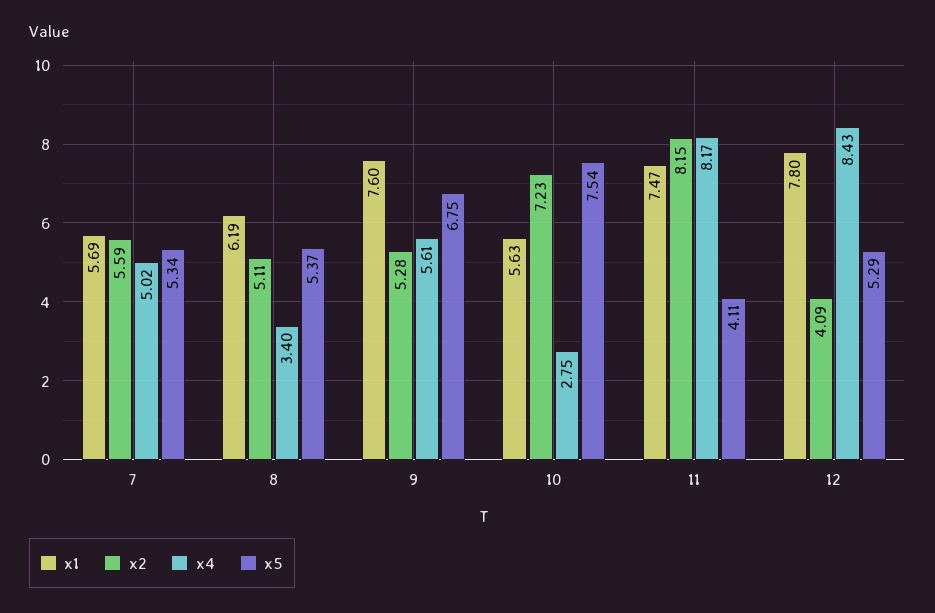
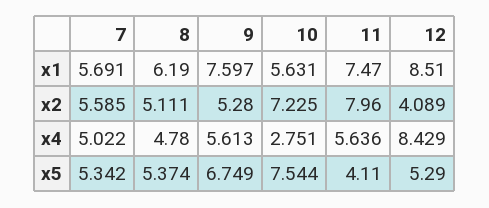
x4, 8: 3.4 -> 4.78
x2, 11: 8.15 -> 7.96
x4, 11: 8.17 -> 5.636
x1, 12: 7.8 -> 8.51

